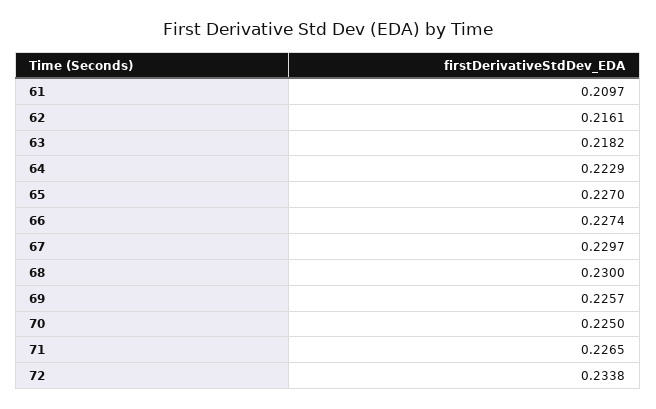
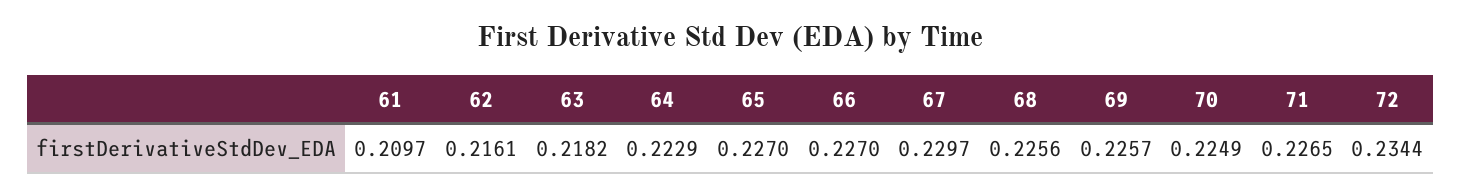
66: 0.2274 -> 0.227
68: 0.23 -> 0.2256
70: 0.225 -> 0.2249
72: 0.2338 -> 0.2344

